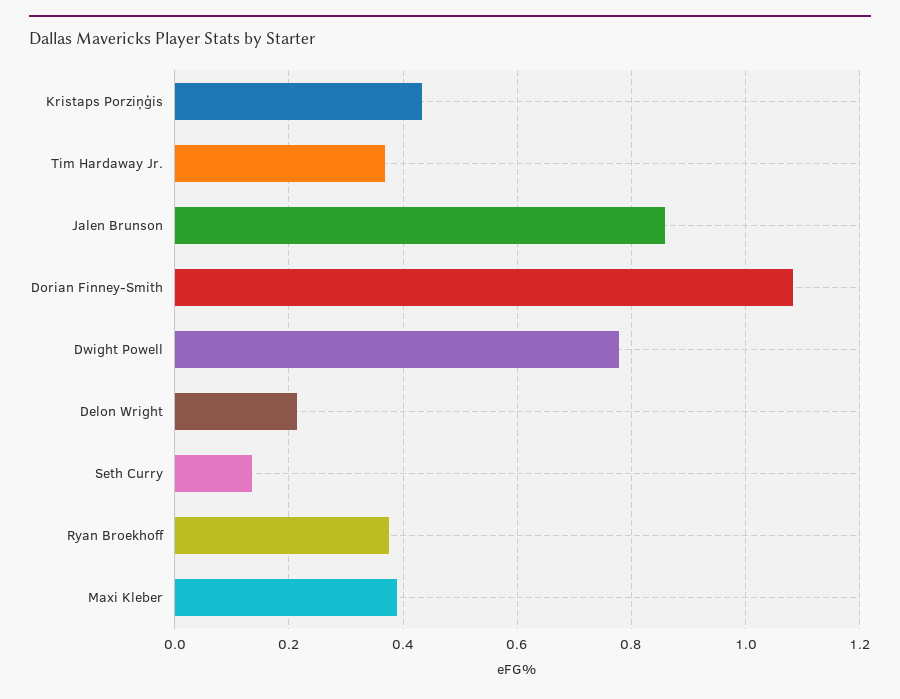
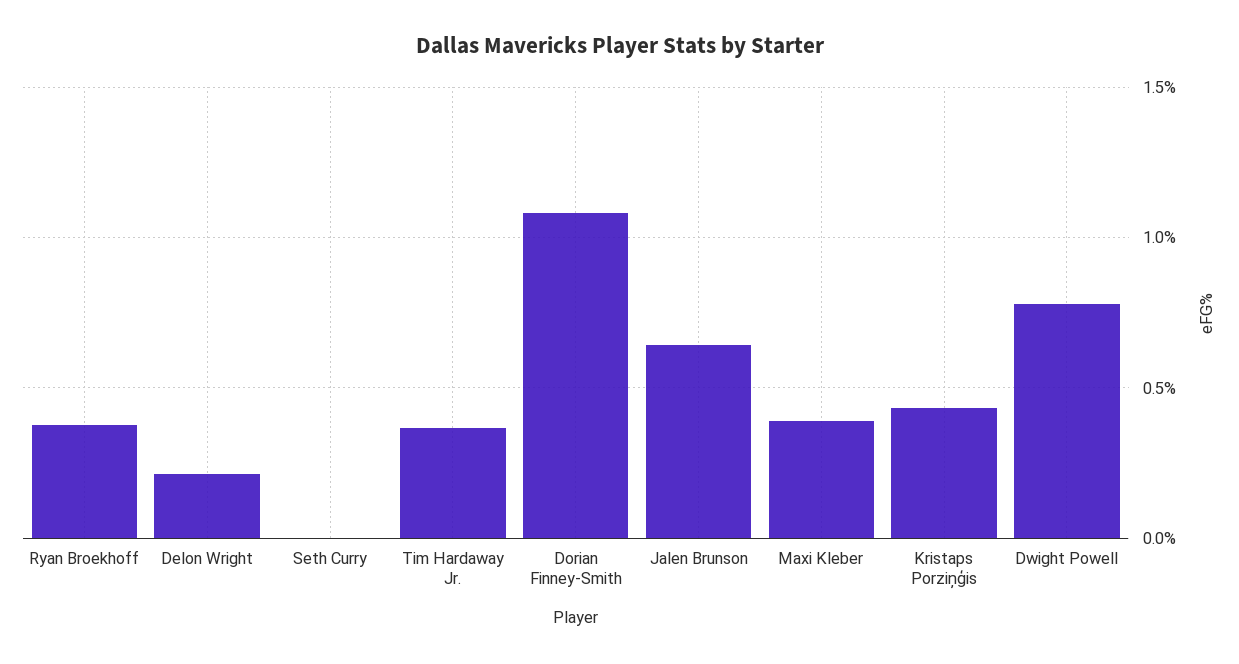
Jalen Brunson: 0.86 -> 0.65
Seth Curry: 0.14 -> 0

